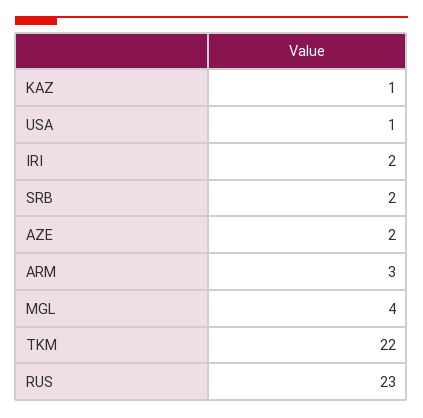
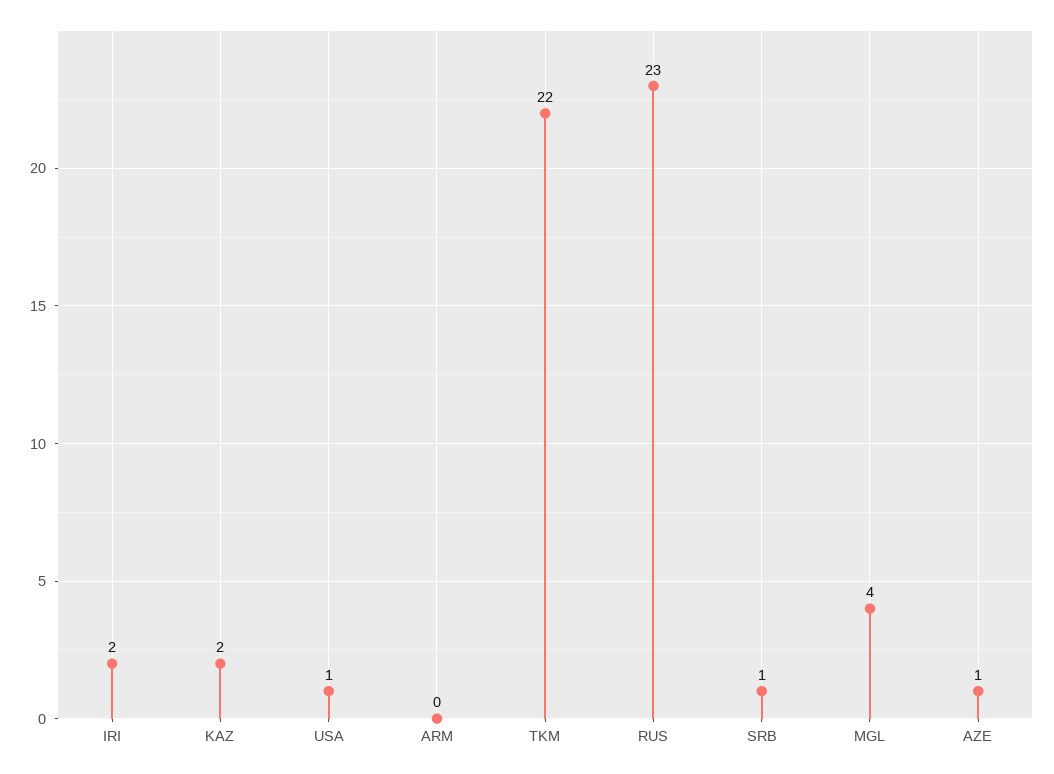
KAZ: 1 -> 2
SRB: 2 -> 1
AZE: 2 -> 1
ARM: 3 -> 0

